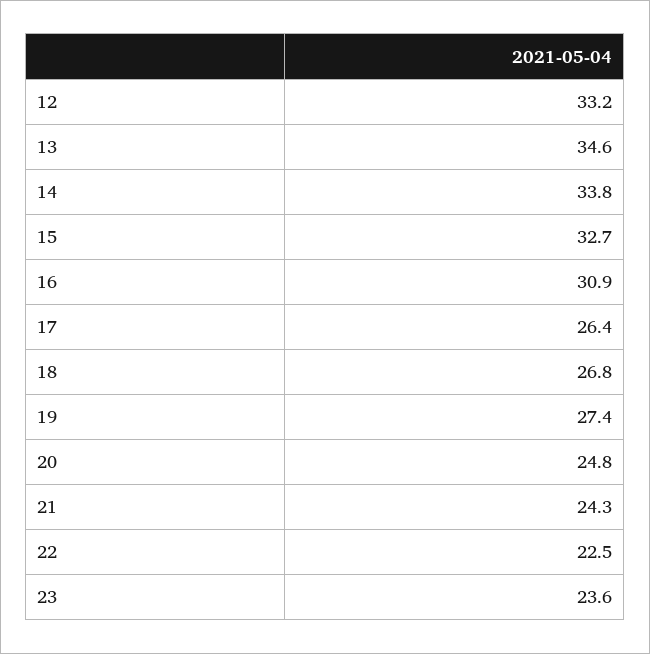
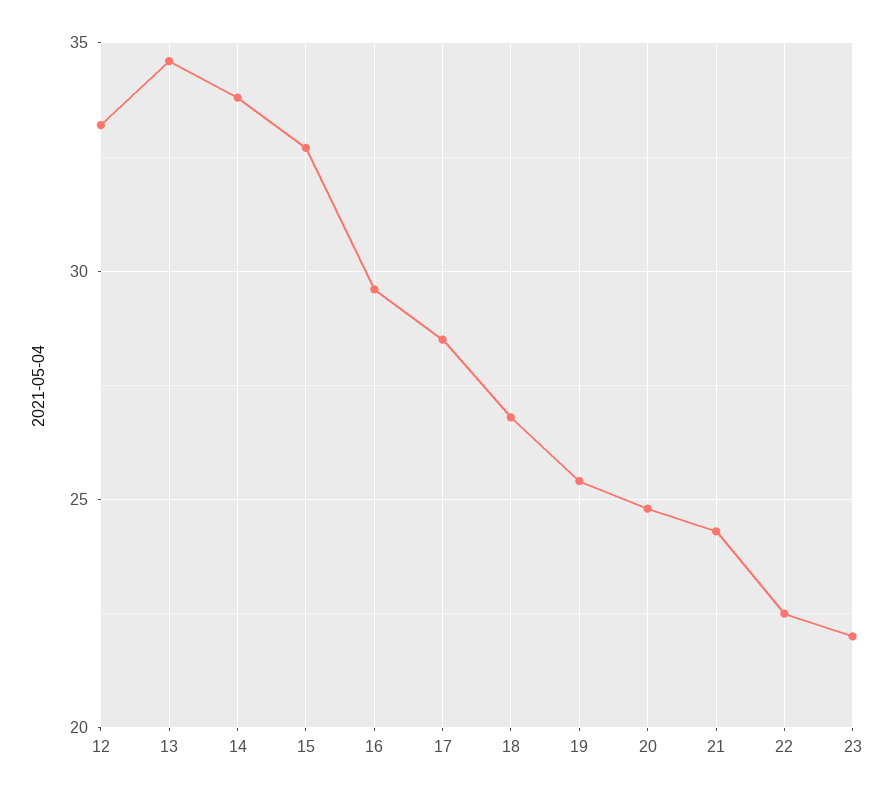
16: 30.9 -> 29.5
17: 26.4 -> 28.5
19: 27.4 -> 25.5
23: 23.6 -> 22

